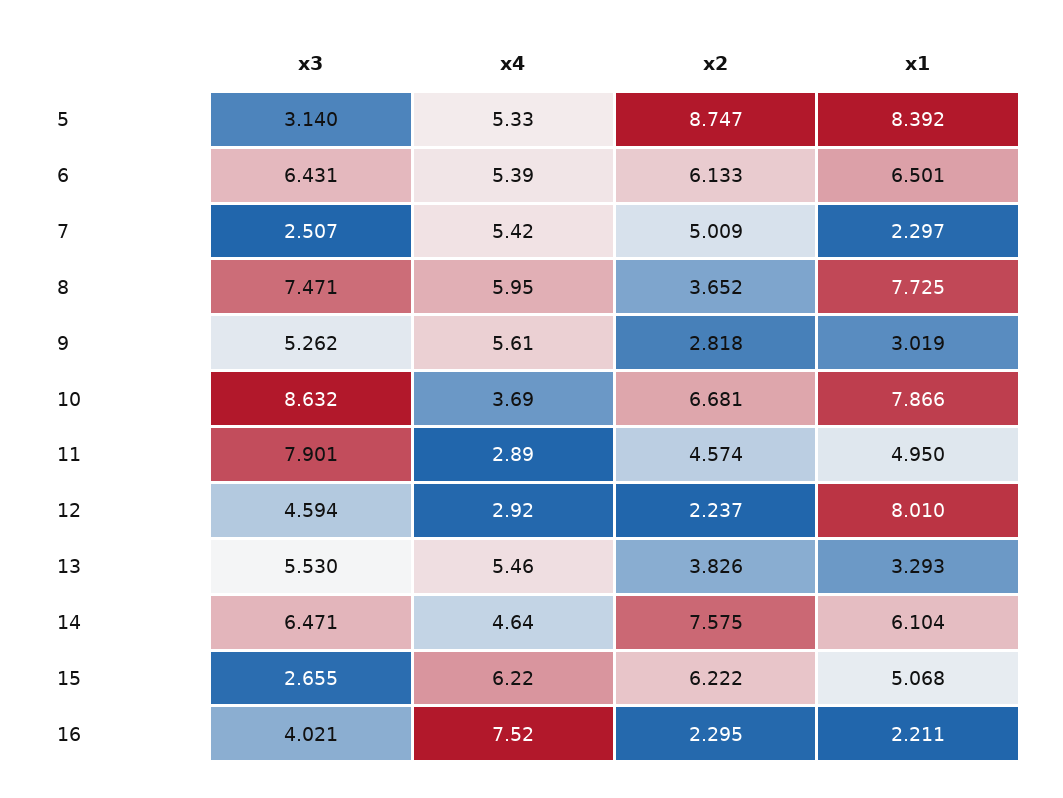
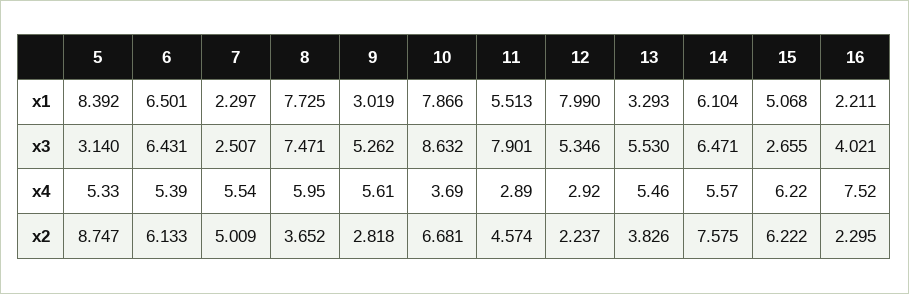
x4, 7: 5.42 -> 5.54
x1, 11: 4.95 -> 5.513
x3, 12: 4.594 -> 5.346
x1, 12: 8.01 -> 7.99
x4, 14: 4.64 -> 5.57

